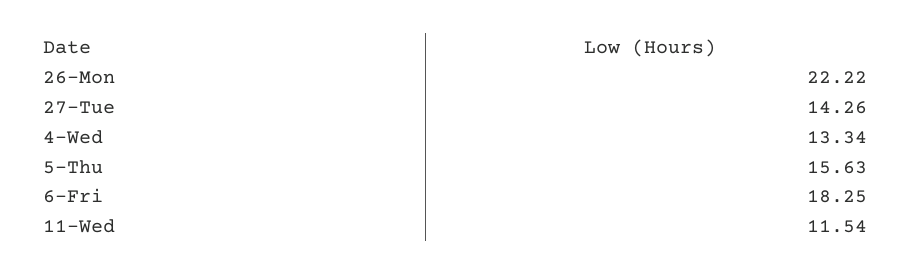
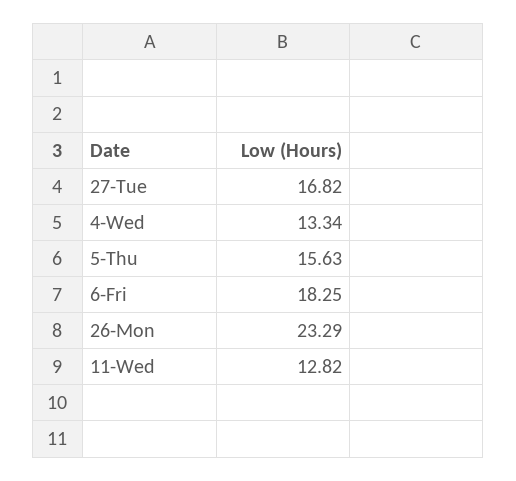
26-Mon: 22.22 -> 23.29
27-Tue: 14.26 -> 16.82
11-Wed: 11.54 -> 12.82

